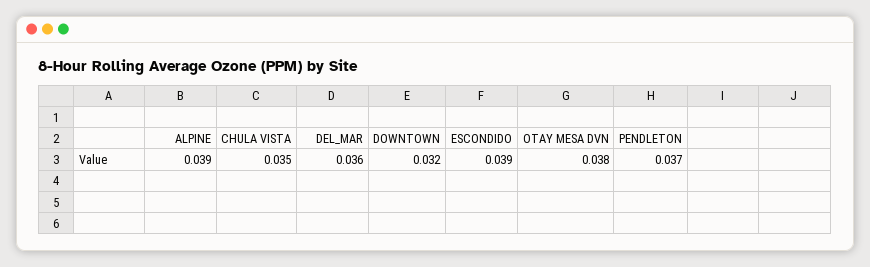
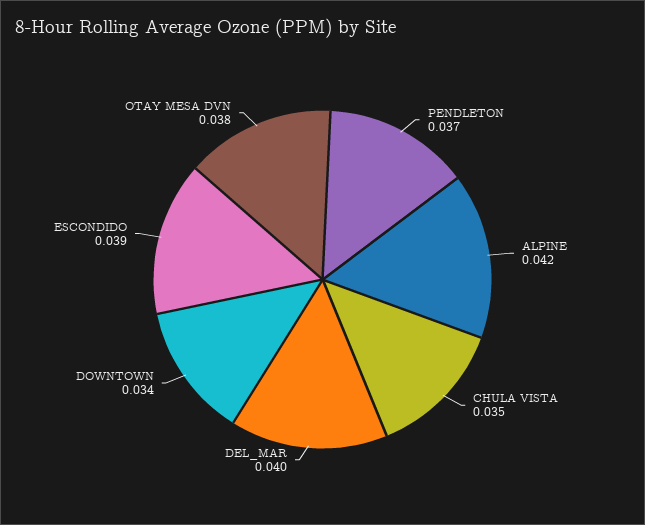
ALPINE: 0.039 -> 0.042
DEL_MAR: 0.036 -> 0.04
DOWNTOWN: 0.032 -> 0.034

